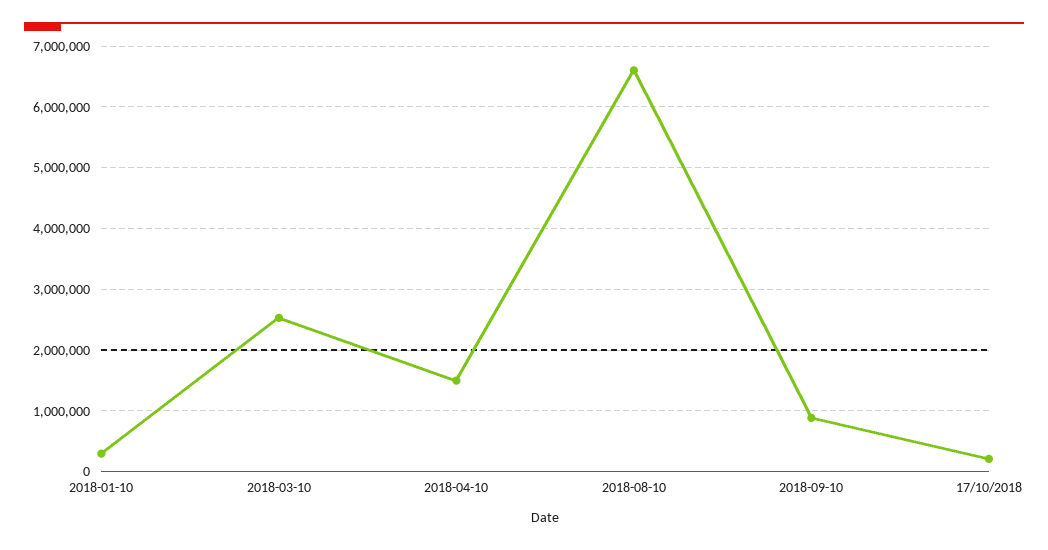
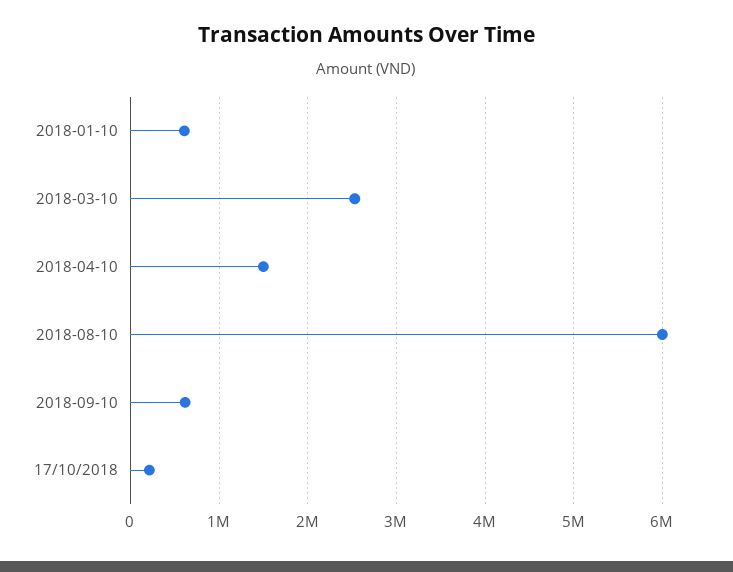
2018-01-10: 300000 -> 600000
2018-08-10: 6600000 -> 6000000
2018-09-10: 900000 -> 600000

